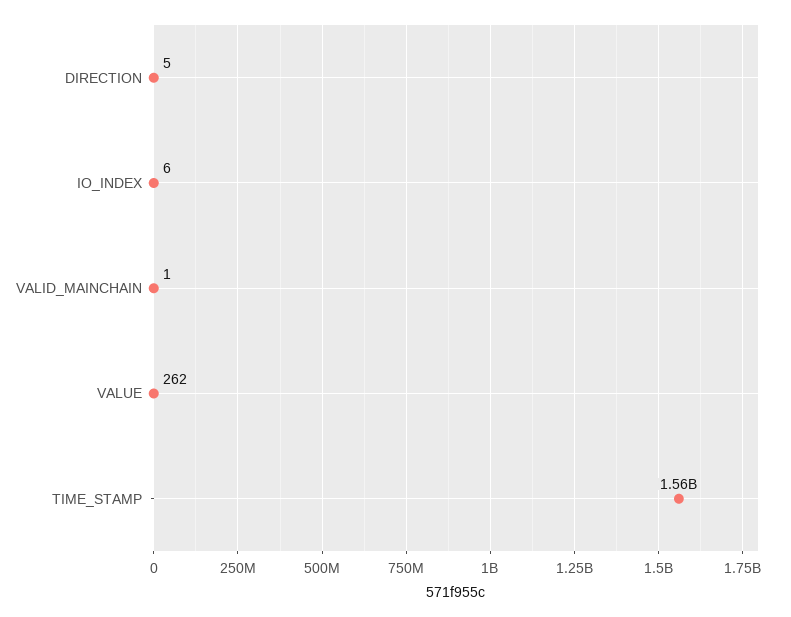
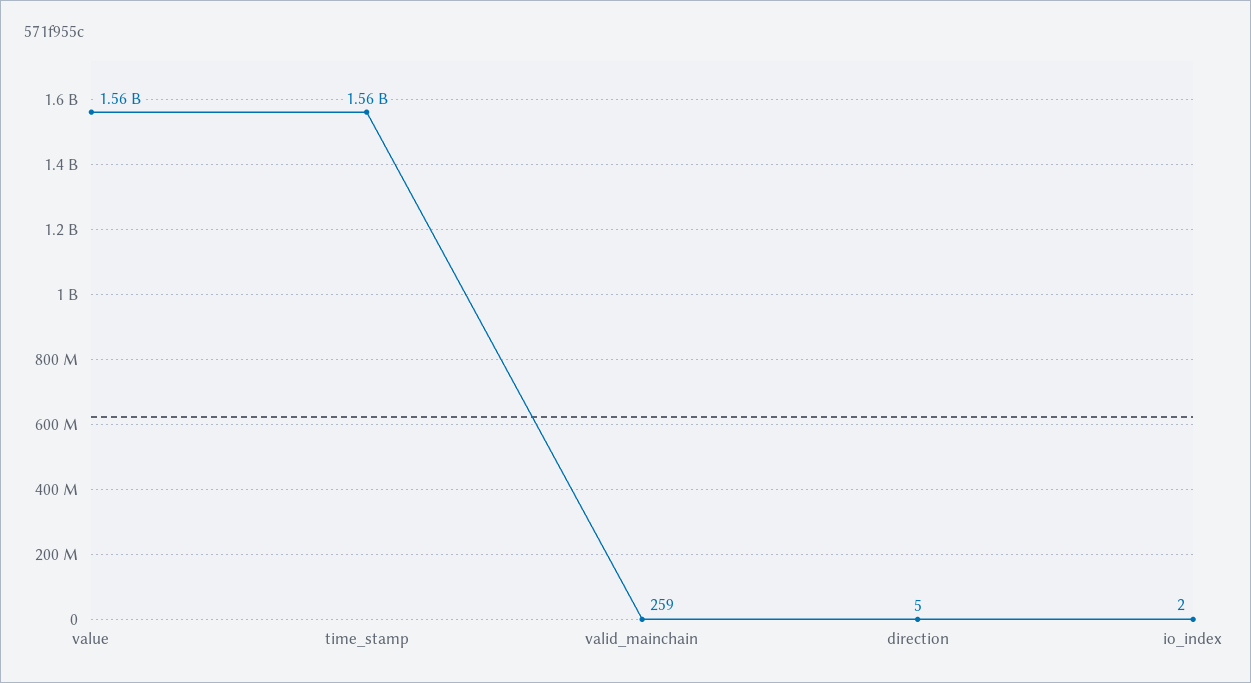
IO_INDEX: 6 -> 2
VALID_MAINCHAIN: 1 -> 259
VALUE: 262 -> 1560000000

